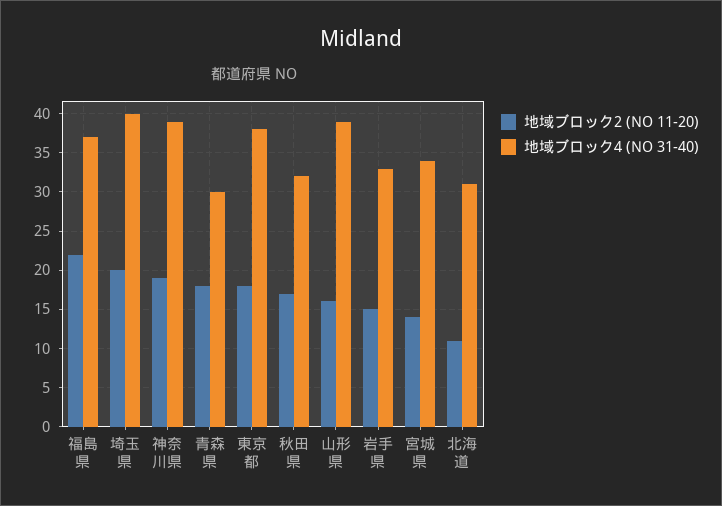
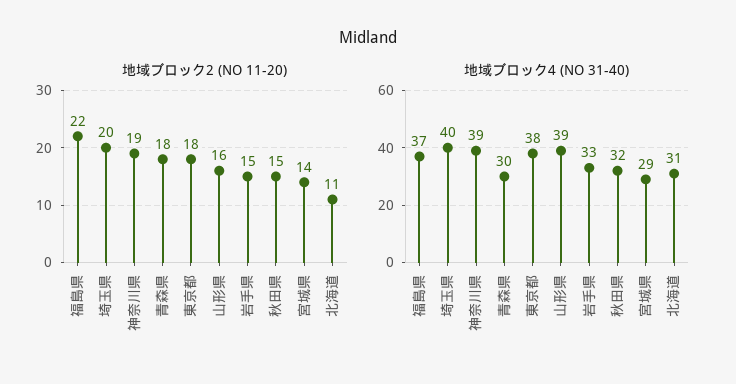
地域ブロック2 (NO 11-20), 秋田県: 17 -> 15
地域ブロック4 (NO 31-40), 宮城県: 34 -> 29

